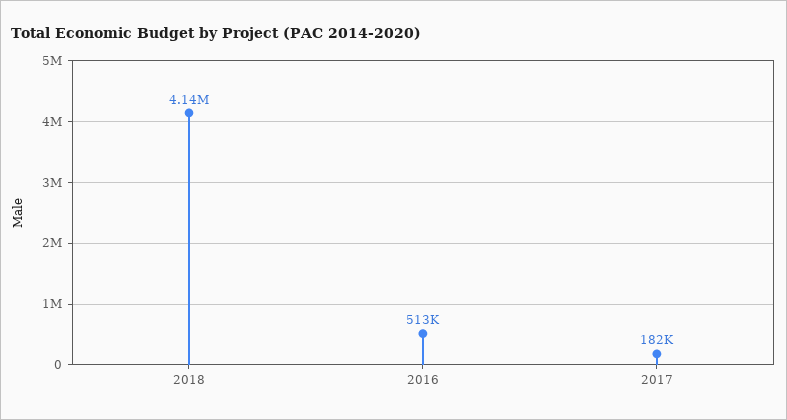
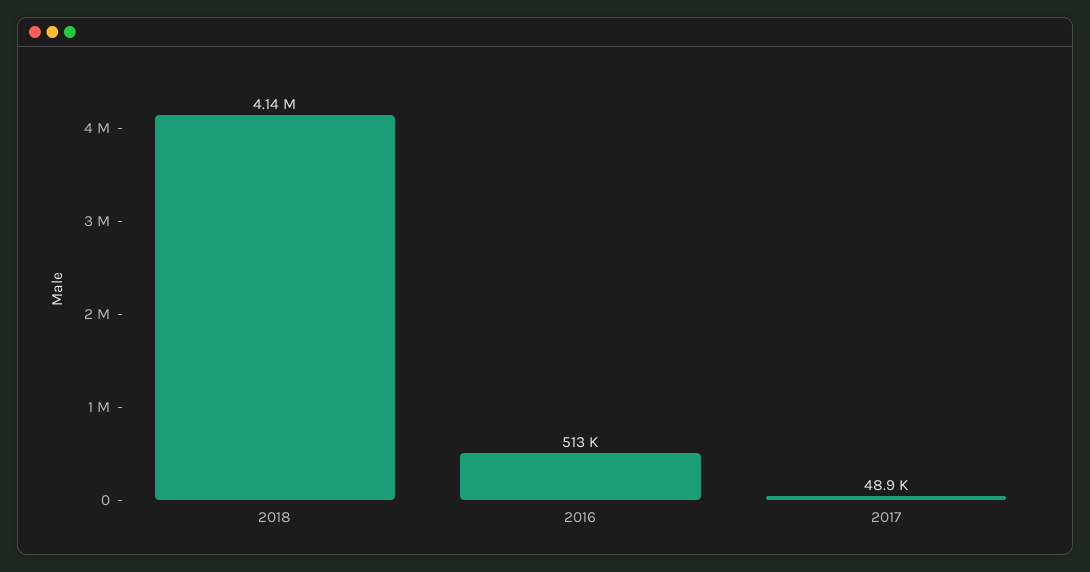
2017: 182000 -> 48900

